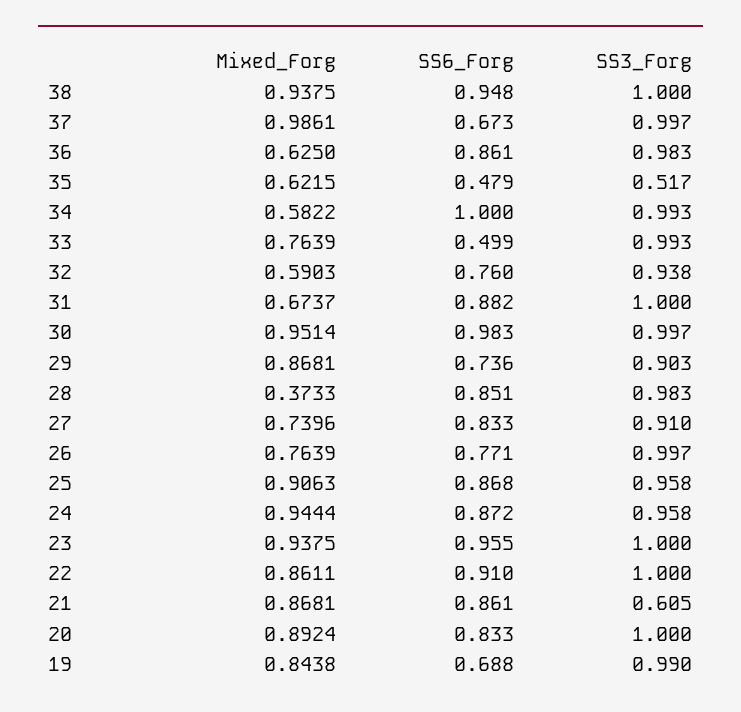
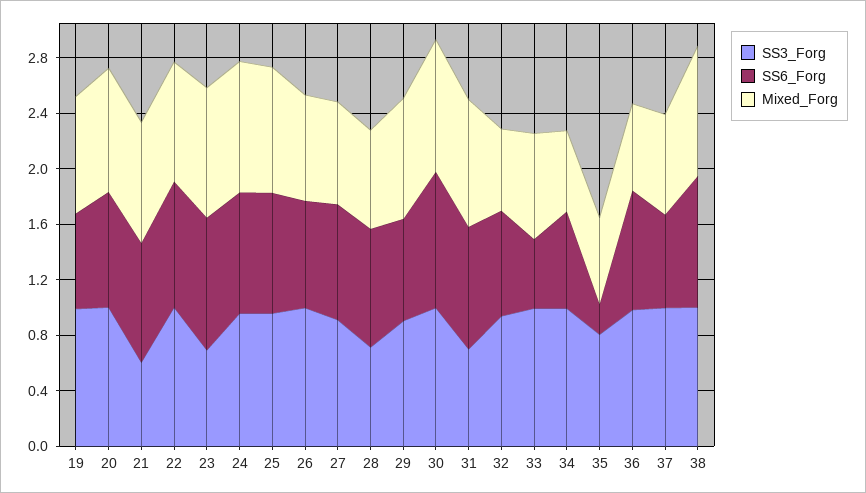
Mixed_Forg, 37: 0.9861 -> 0.7
SS6_Forg, 35: 0.479 -> 0.2
SS3_Forg, 35: 0.517 -> 0.8
SS6_Forg, 34: 1 -> 0.7
Mixed_Forg, 31: 0.6737 -> 0.9
SS3_Forg, 31: 1 -> 0.7
Mixed_Forg, 28: 0.3733 -> 0.7
SS3_Forg, 28: 0.983 -> 0.7
SS3_Forg, 23: 1 -> 0.7

